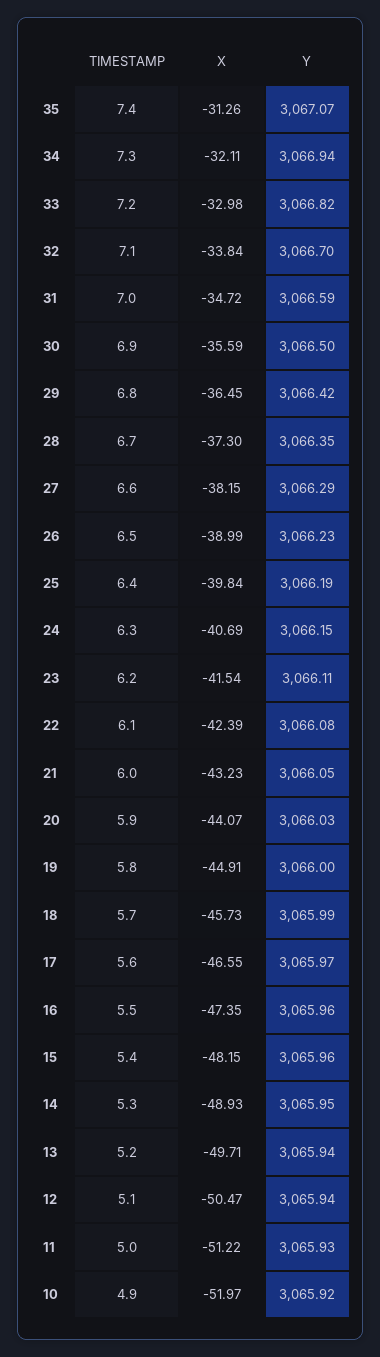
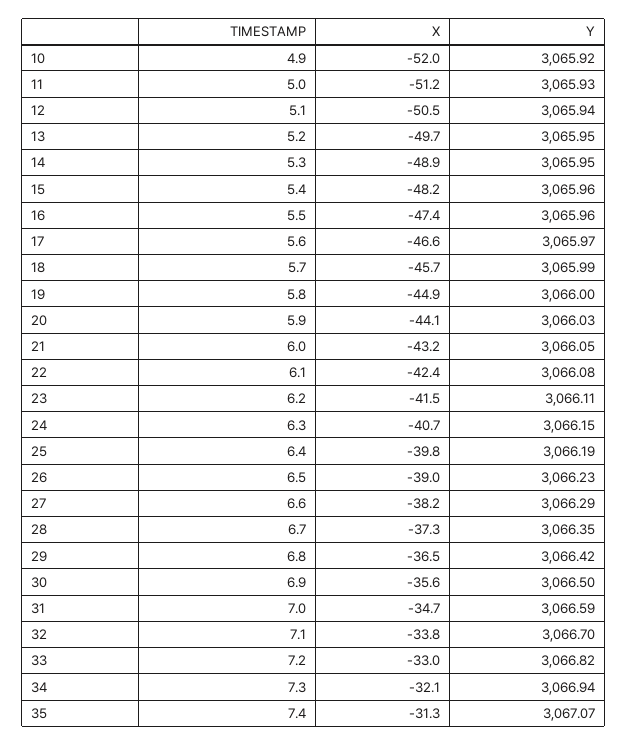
Y, 13: 3065.94 -> 3065.95

